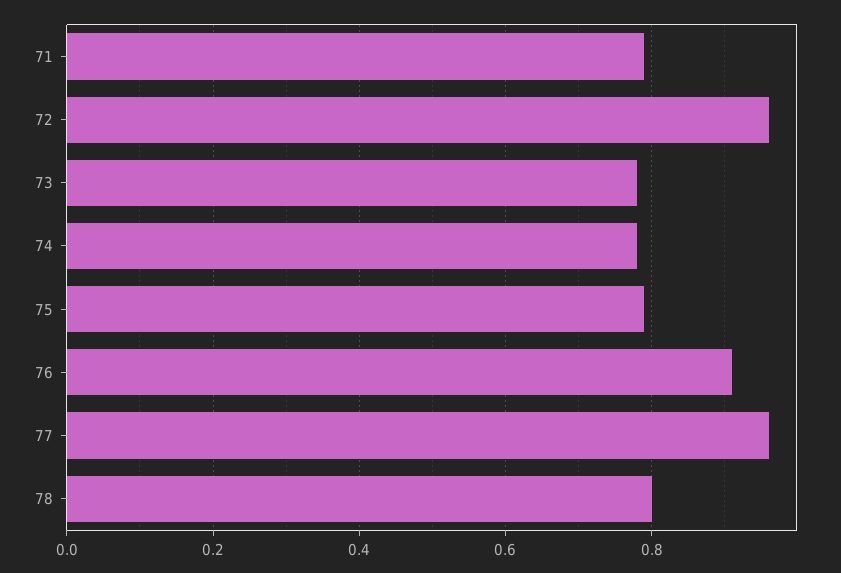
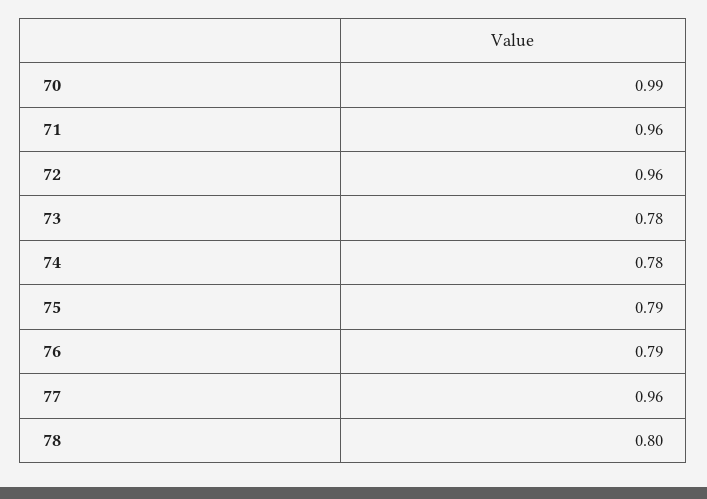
71: 0.8 -> 0.96
76: 0.9 -> 0.79
70: none -> 0.99

